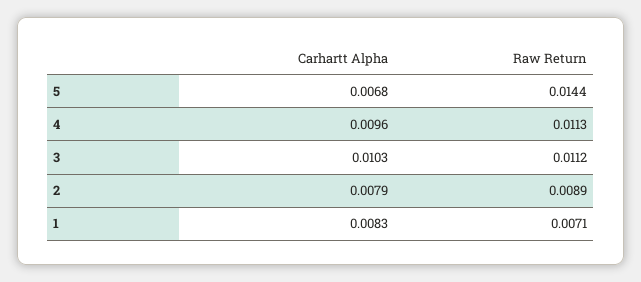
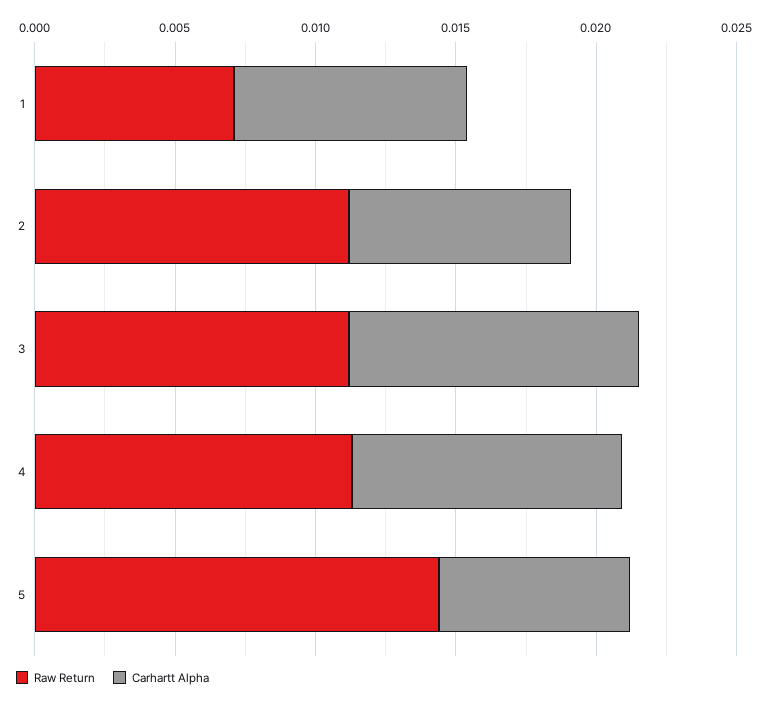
Raw Return, 2: 0.0089 -> 0.011

